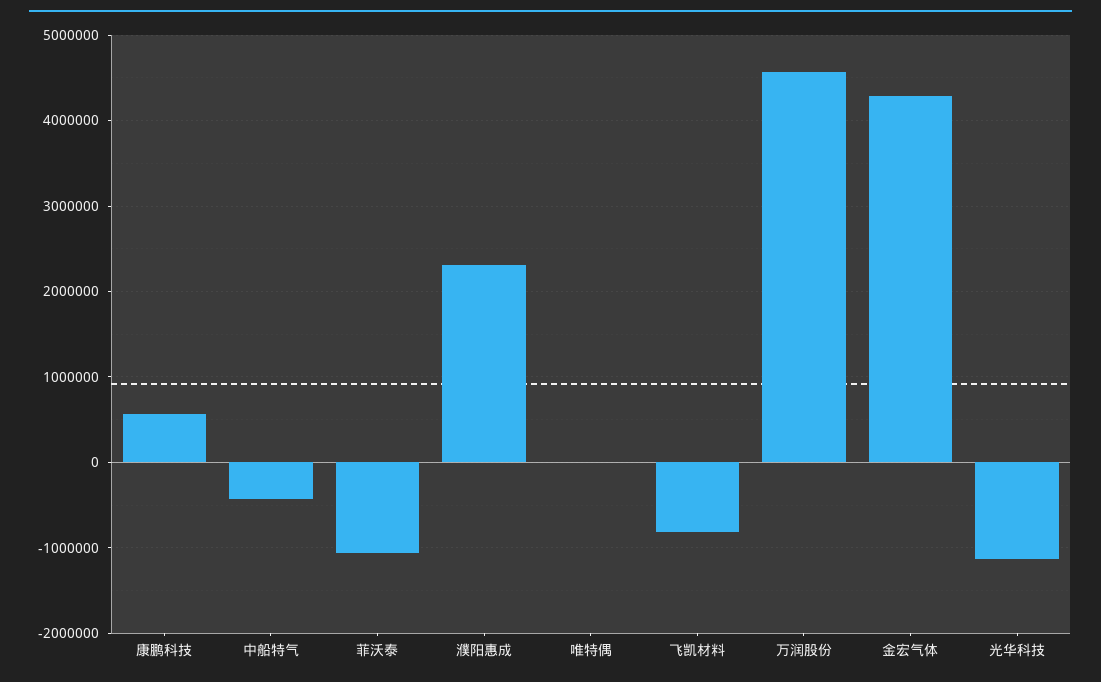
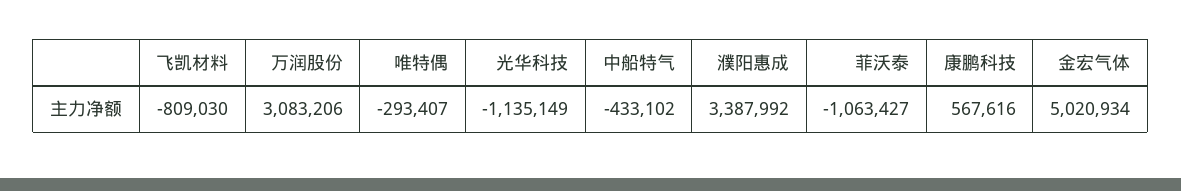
濮阳惠成: 2300000 -> 3387992
唯特偶: 0 -> -293407
万润股份: 4600000 -> 3083206
金宏气体: 4300000 -> 5020934

